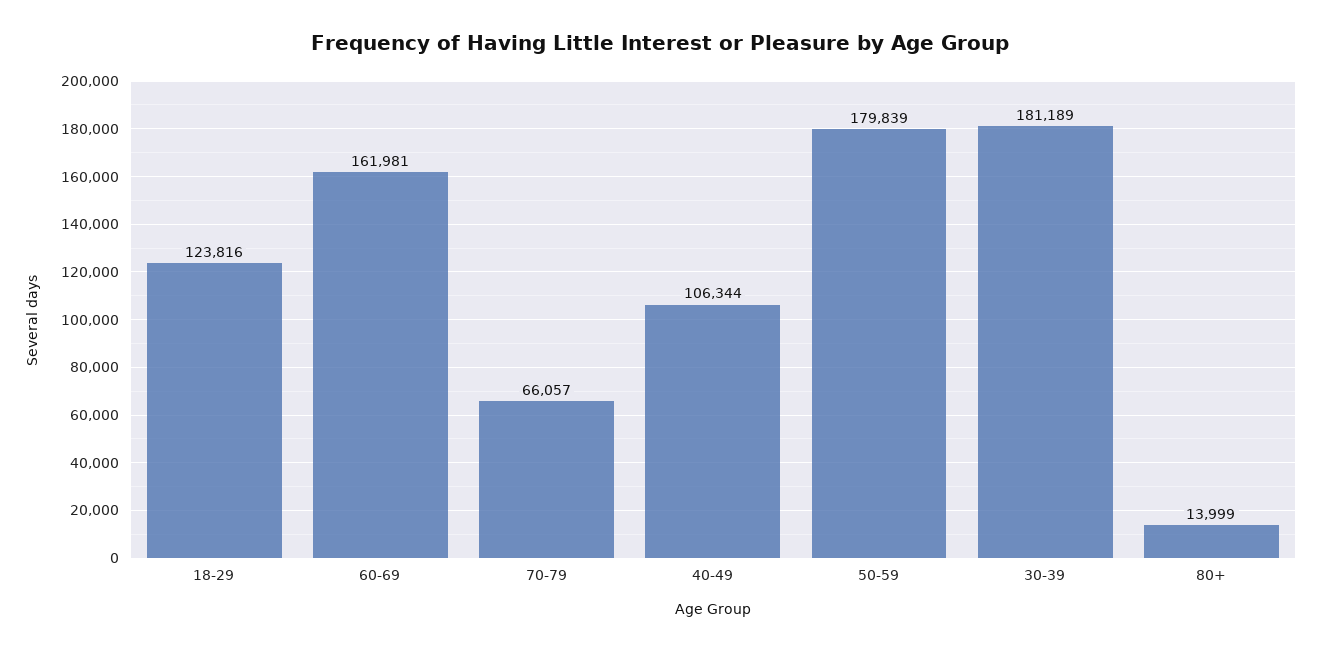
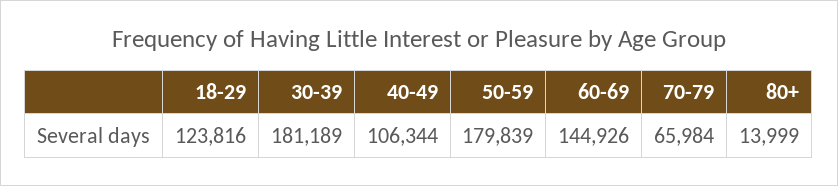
60-69: 161981 -> 144926
70-79: 66057 -> 65984

